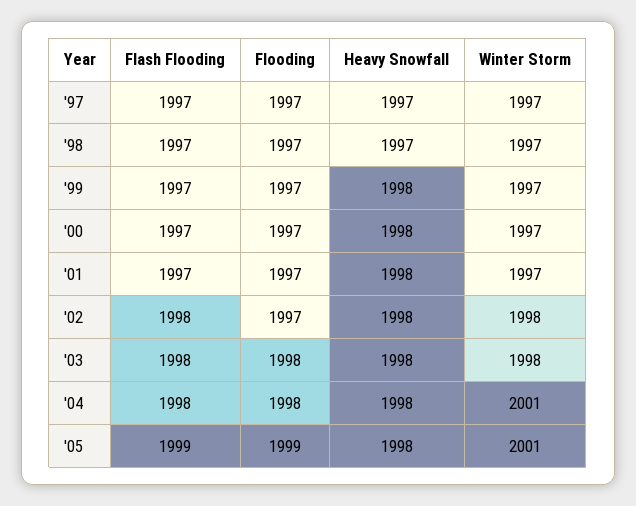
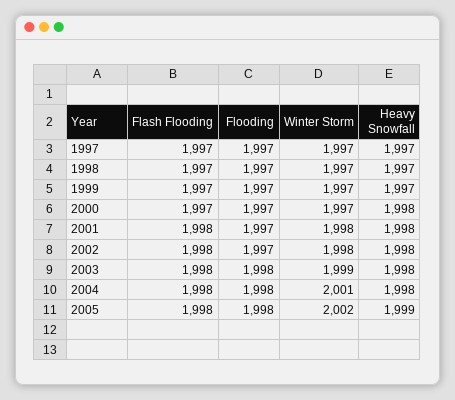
Heavy Snowfall, '99: 1998 -> 1997
Flash Flooding, '01: 1997 -> 1998
Winter Storm, '01: 1997 -> 1998
Winter Storm, '03: 1998 -> 1999
Flash Flooding, '05: 1999 -> 1998
Flooding, '05: 1999 -> 1998
Heavy Snowfall, '05: 1998 -> 1999
Winter Storm, '05: 2001 -> 2002

